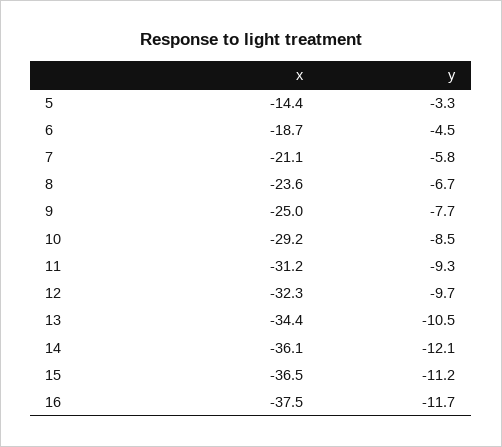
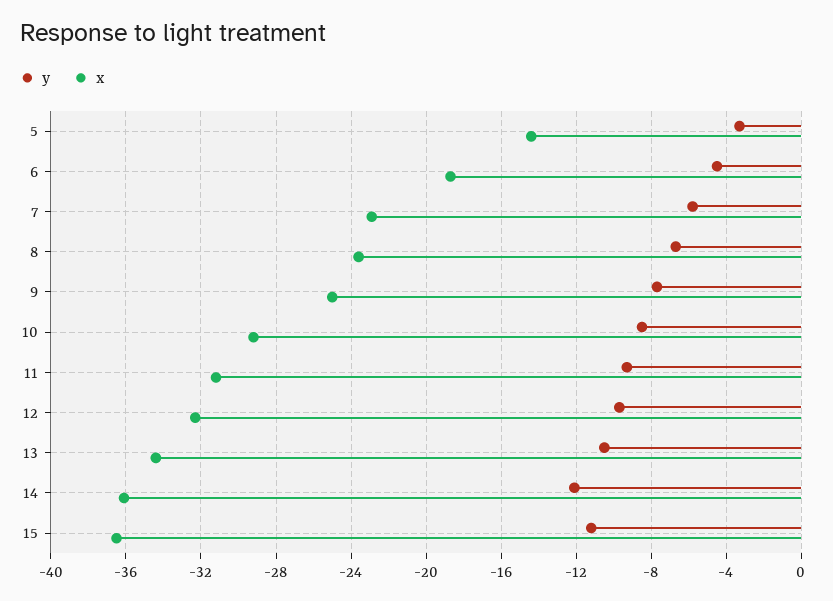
x, 7: -21.1 -> -23
x, 16: -37.5 -> none
y, 16: -11.7 -> none

